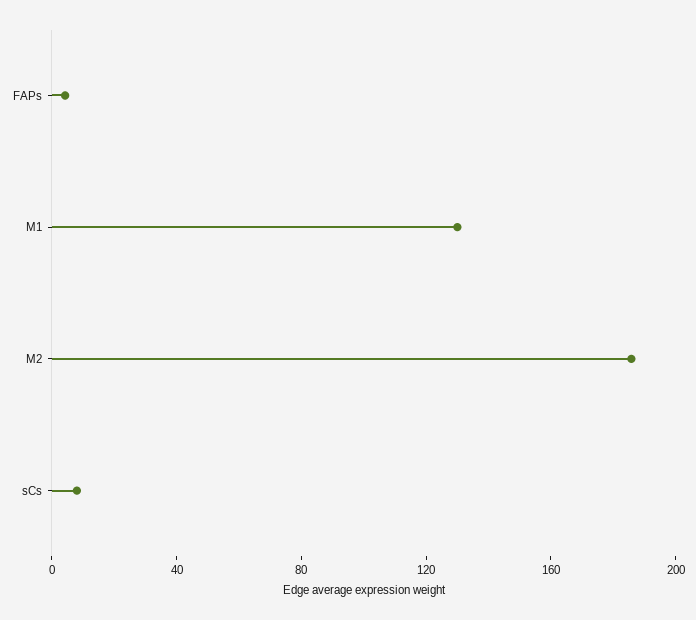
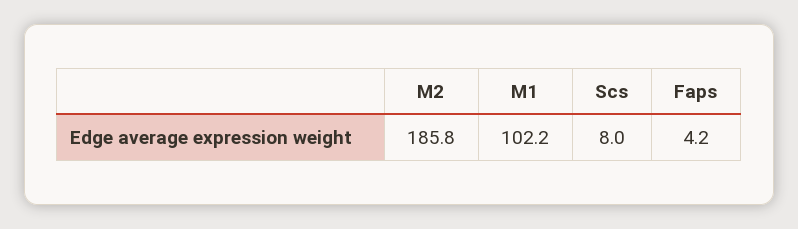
M1: 130 -> 102.2

